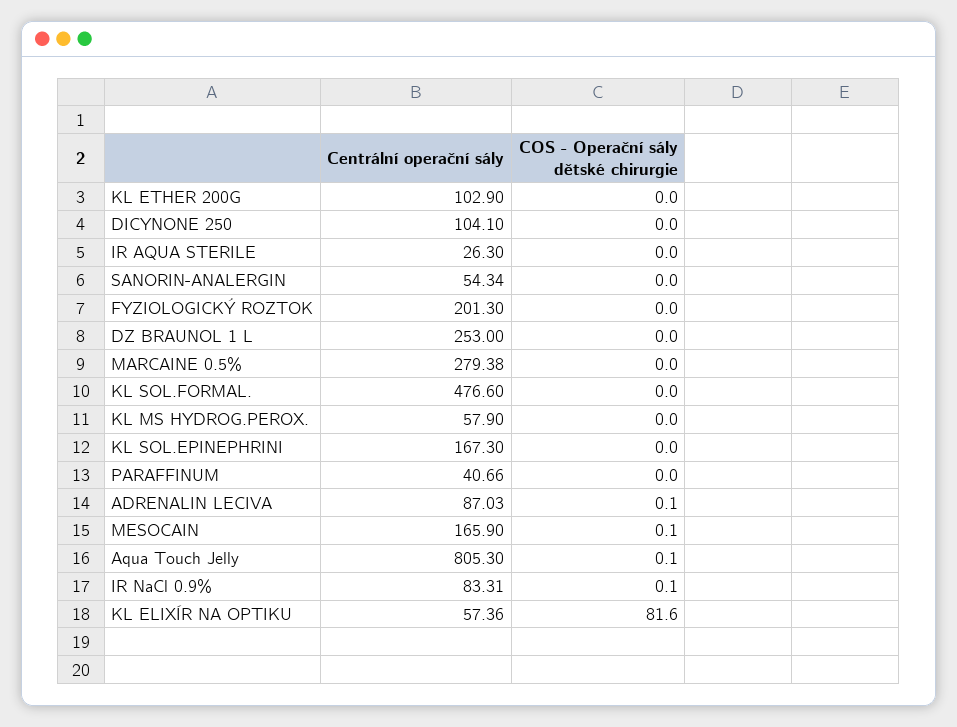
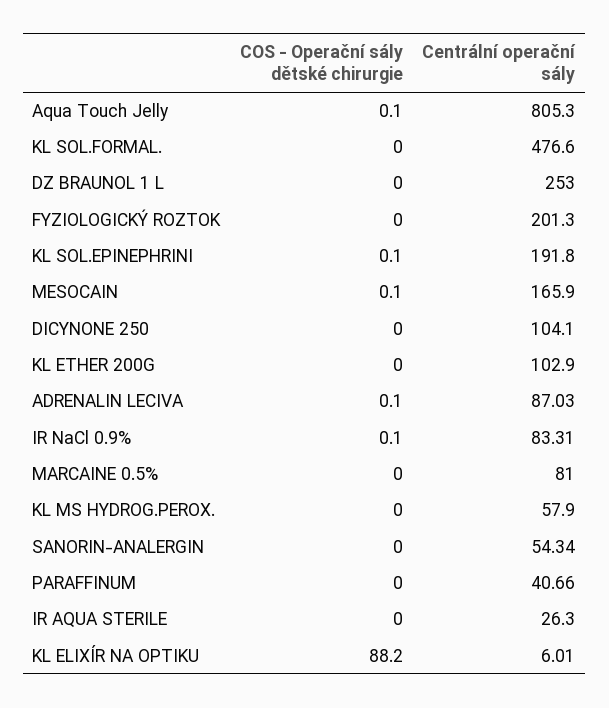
Centrální operační sály, MARCAINE 0.5%: 279.38 -> 81
Centrální operační sály, KL SOL.EPINEPHRINI: 167.3 -> 191.8
COS - Operační sály dětské chirurgie, KL SOL.EPINEPHRINI: 0 -> 0.1
Centrální operační sály, KL ELIXÍR NA OPTIKU: 57.36 -> 6.01
COS - Operační sály dětské chirurgie, KL ELIXÍR NA OPTIKU: 81.6 -> 88.2

